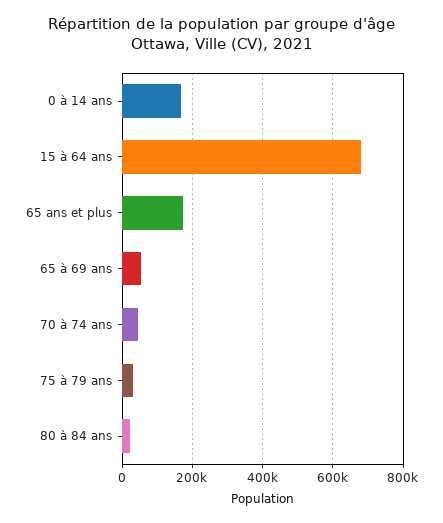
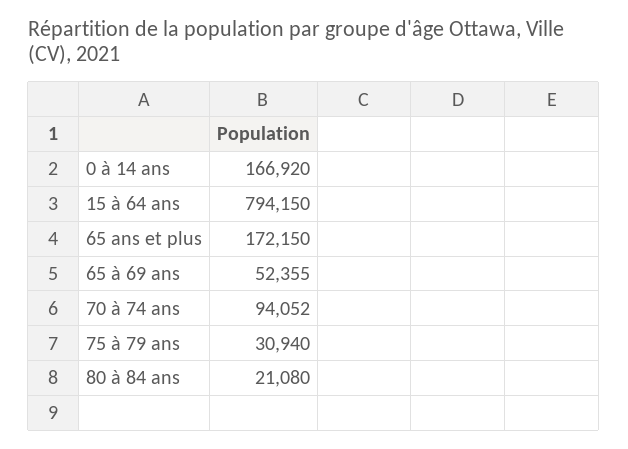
15 à 64 ans: 680000 -> 794150
70 à 74 ans: 40000 -> 94052

